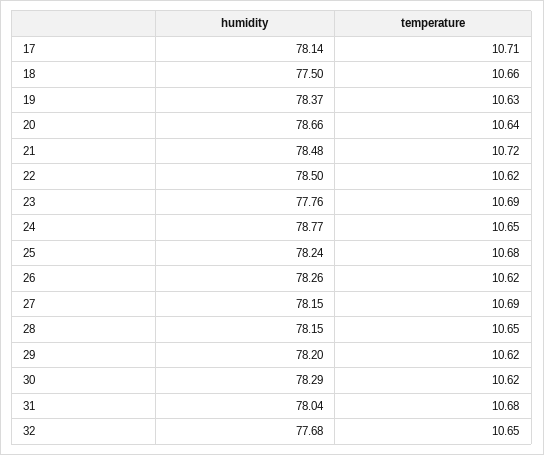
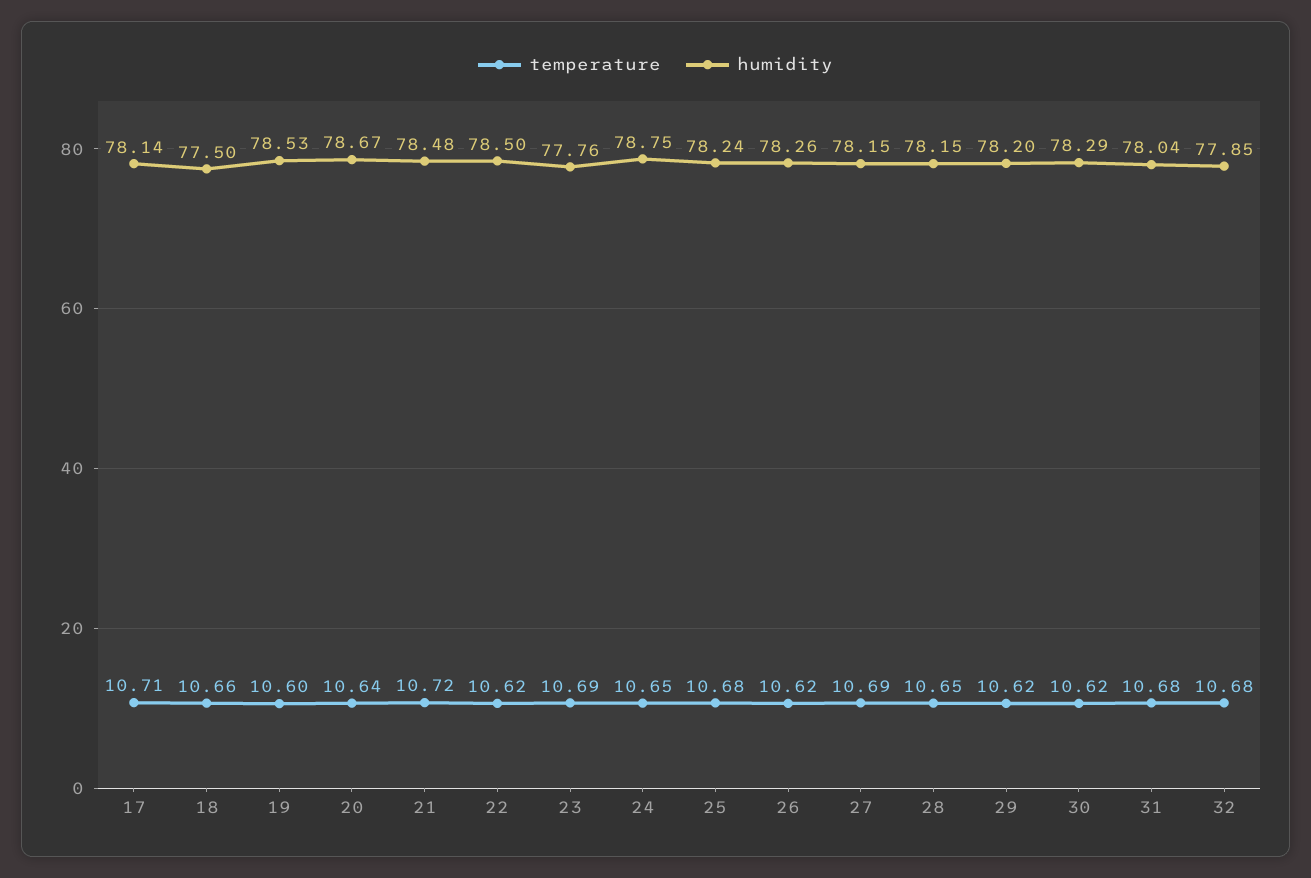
humidity, 19: 78.37 -> 78.53
temperature, 19: 10.63 -> 10.6
humidity, 20: 78.66 -> 78.67
humidity, 24: 78.77 -> 78.75
humidity, 32: 77.68 -> 77.85
temperature, 32: 10.65 -> 10.68

